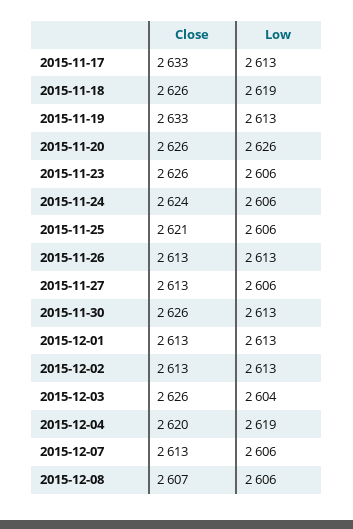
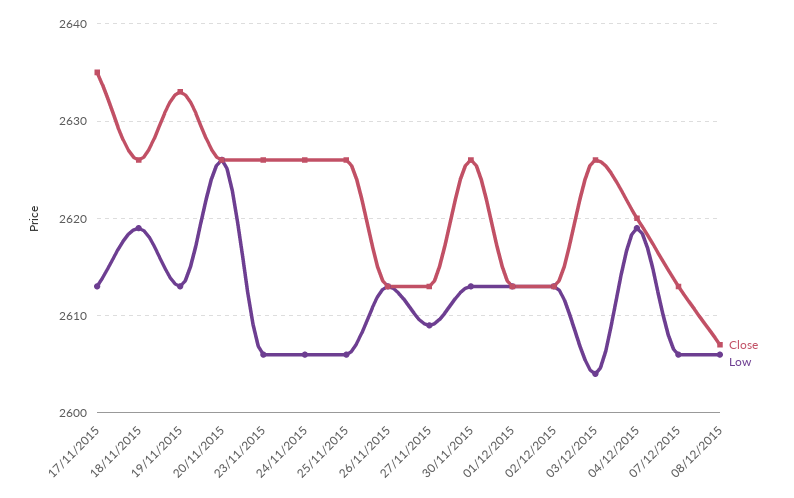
Close, 2015-11-17: 2633 -> 2635
Close, 2015-11-24: 2624 -> 2626
Close, 2015-11-25: 2621 -> 2626
Low, 2015-11-27: 2606 -> 2609

